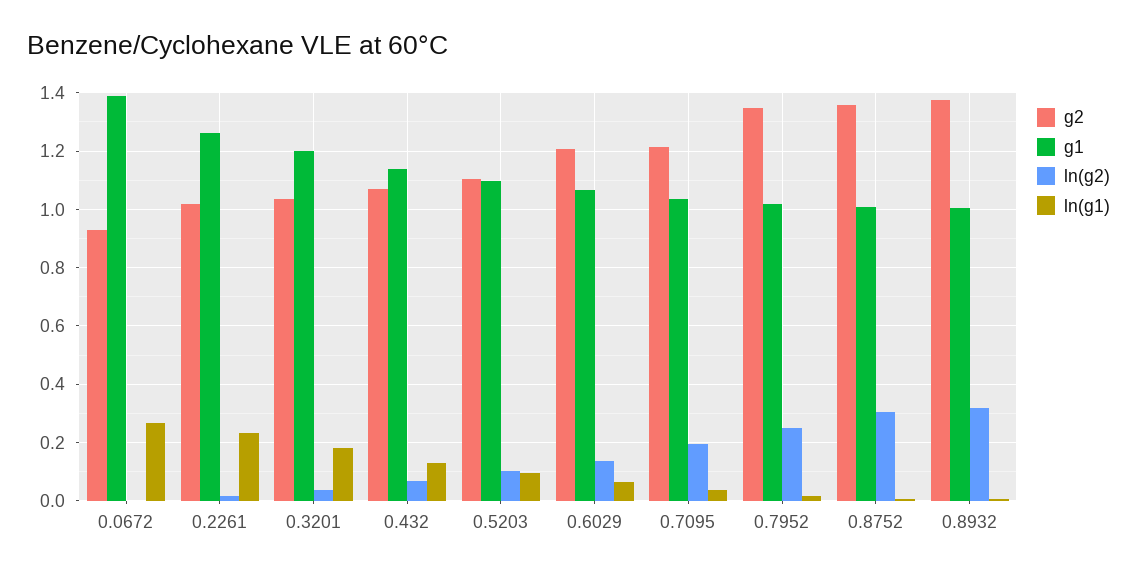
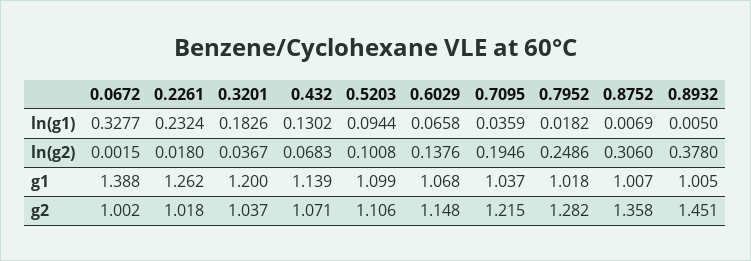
g2, 0.0672: 0.925 -> 1.002
ln(g1), 0.0672: 0.275 -> 0.3277
g2, 0.6029: 1.2 -> 1.148
g2, 0.7952: 1.35 -> 1.282
g2, 0.8932: 1.375 -> 1.451
ln(g2), 0.8932: 0.325 -> 0.378

